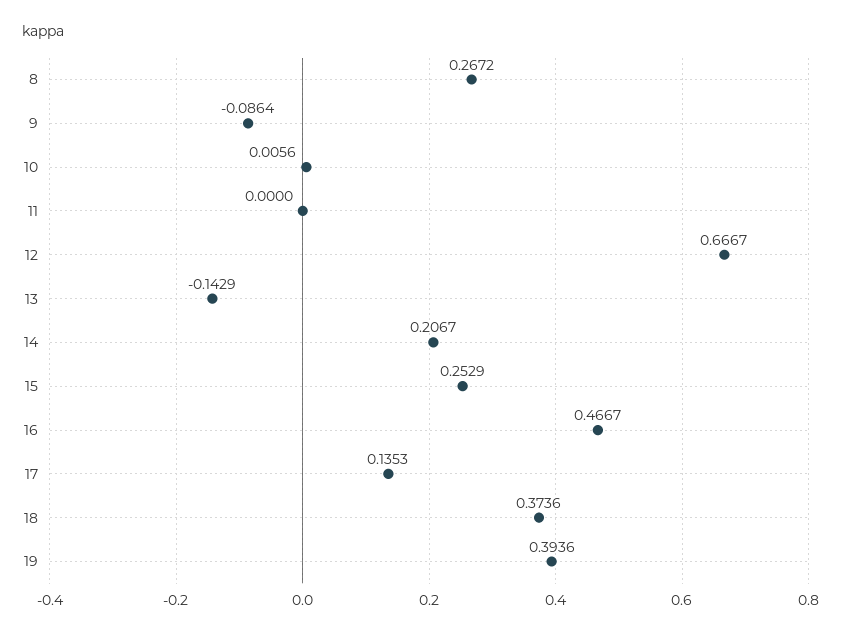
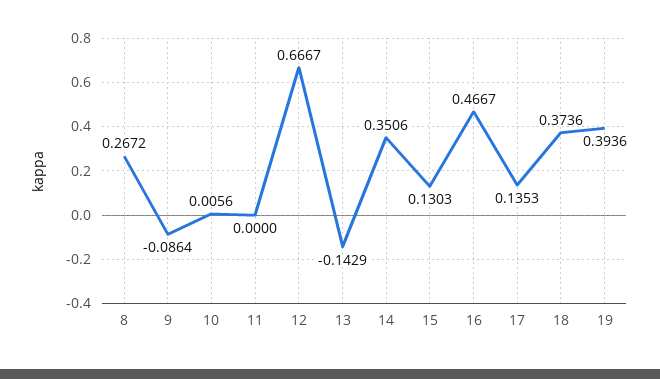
14: 0.2067 -> 0.3506
15: 0.2529 -> 0.1303

